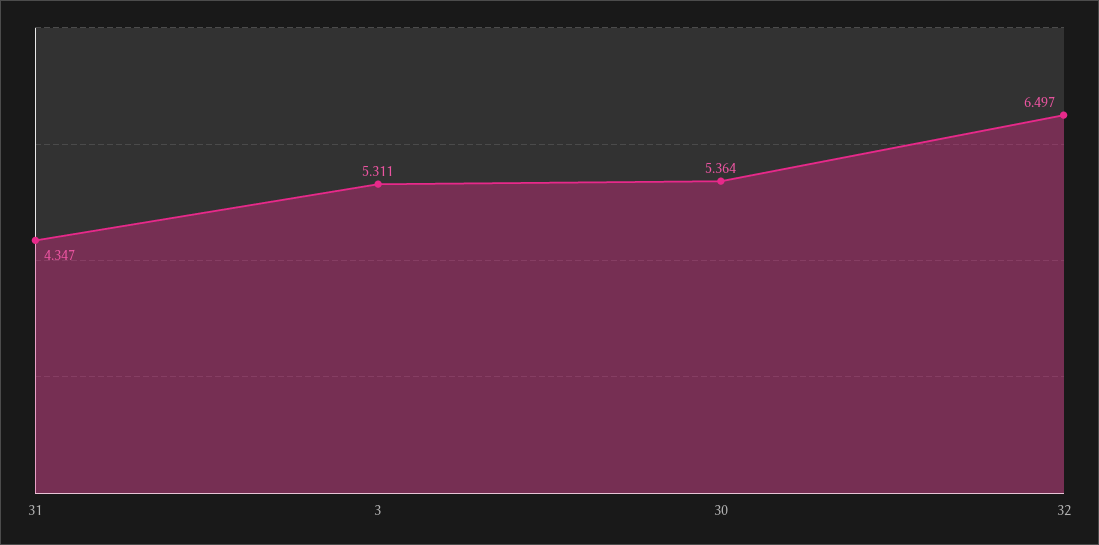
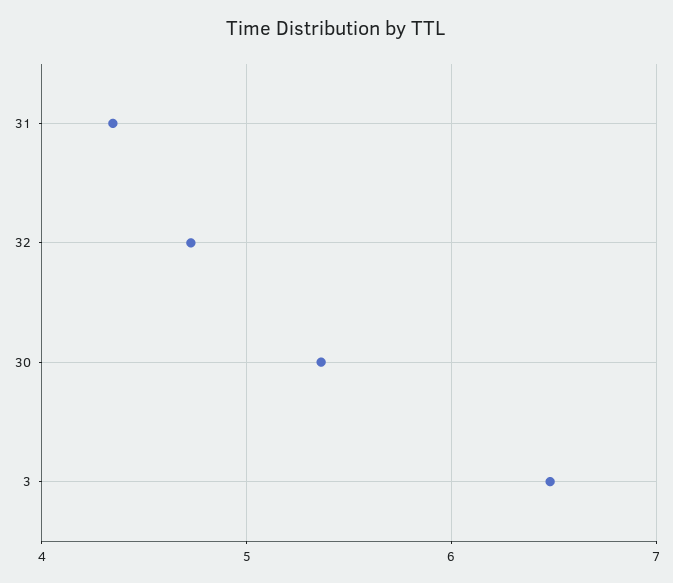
3: 5.311 -> 6.5
32: 6.497 -> 4.7

